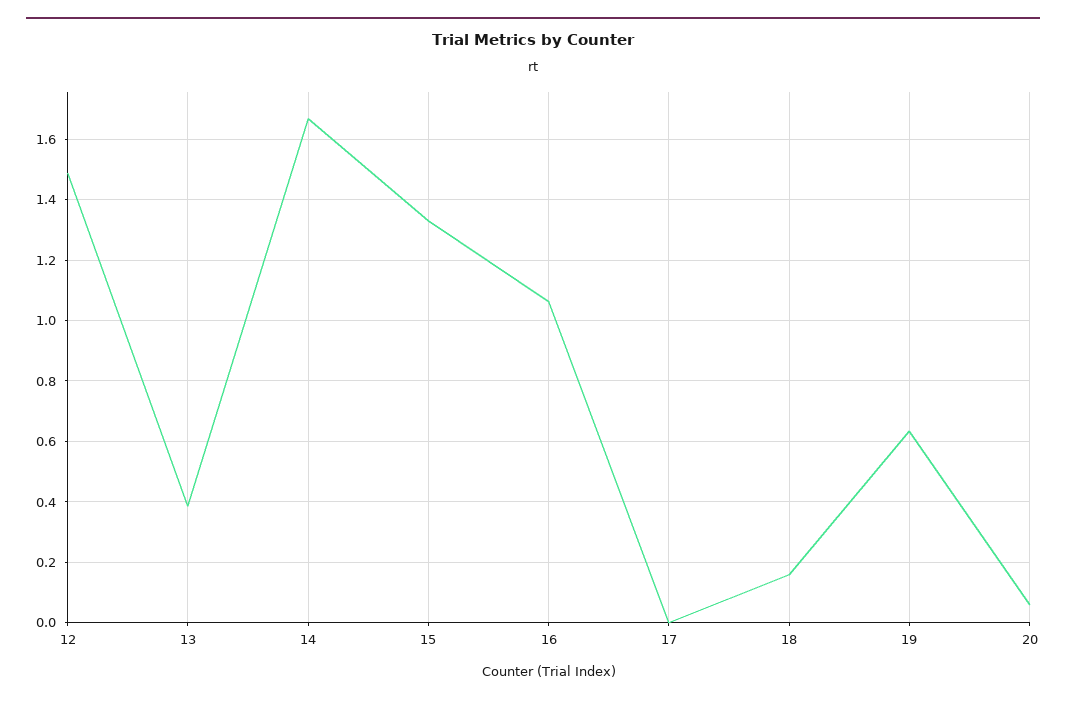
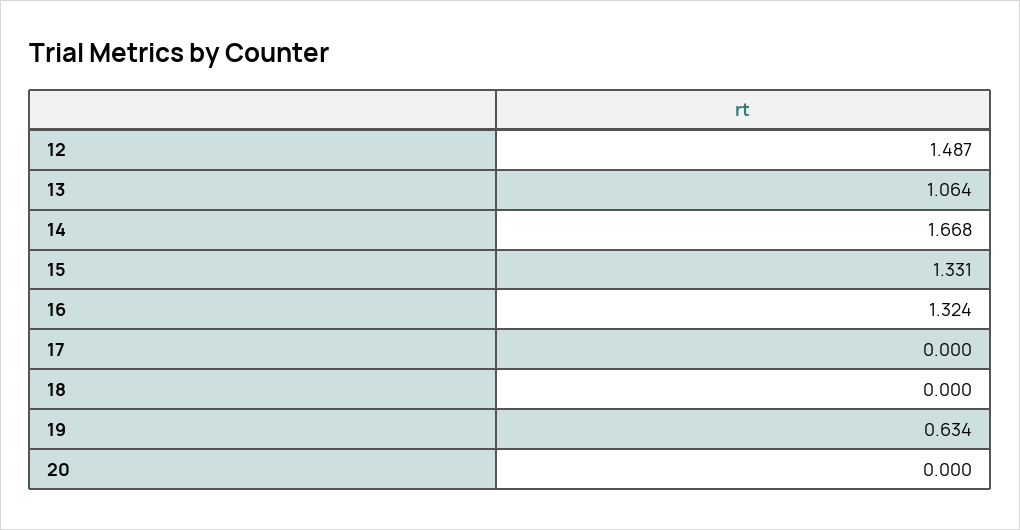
13: 0.38 -> 1.064
16: 1.06 -> 1.324
18: 0.16 -> 0
20: 0.06 -> 0

